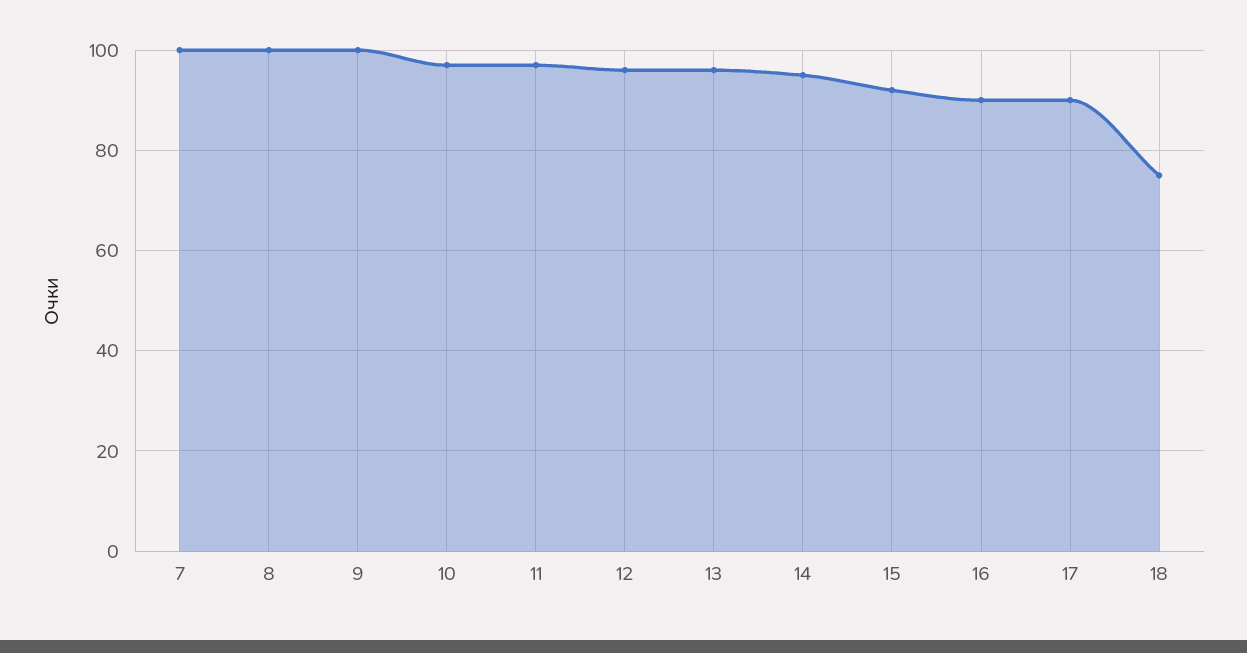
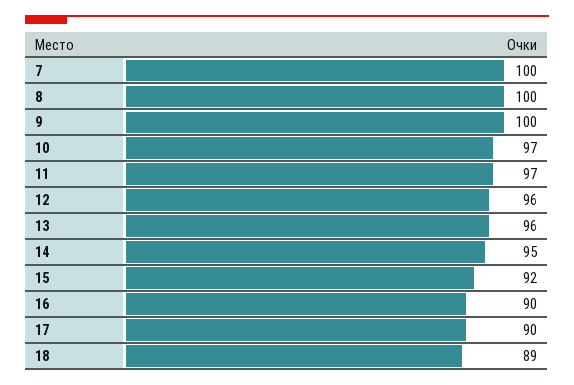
18: 75 -> 89

